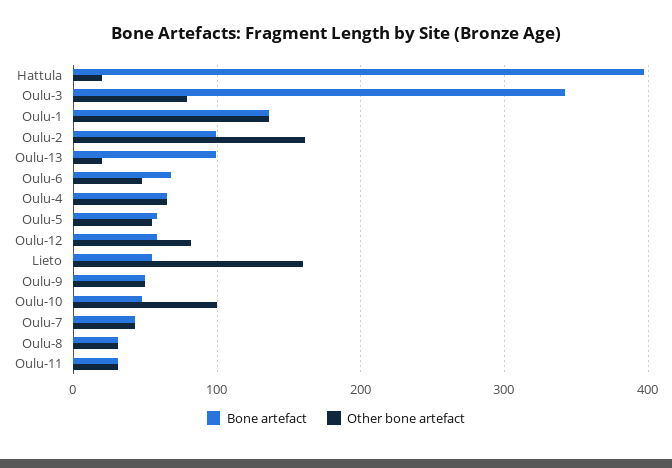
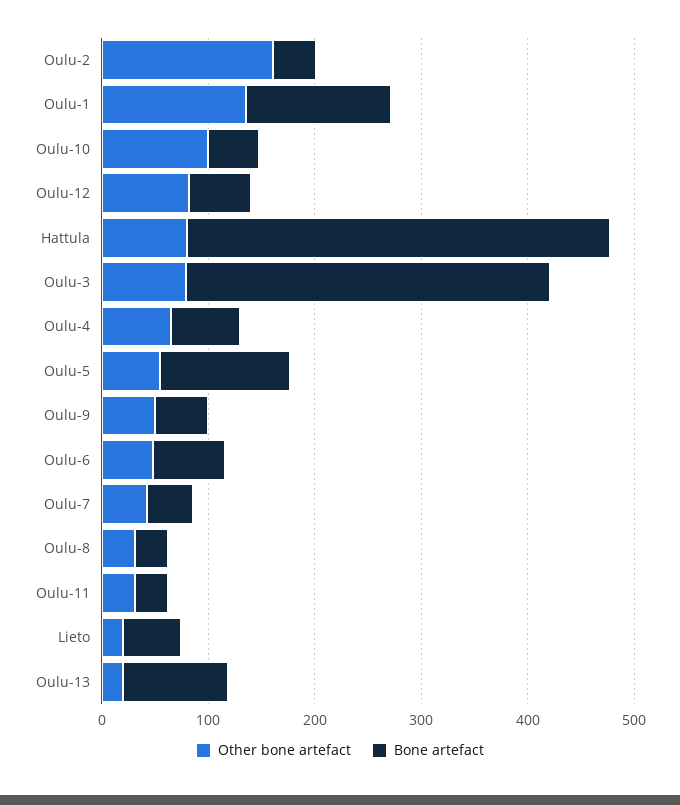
Other bone artefact, Hattula: 20 -> 80
Bone artefact, Oulu-2: 100 -> 40
Bone artefact, Oulu-5: 60 -> 120
Other bone artefact, Lieto: 160 -> 20

